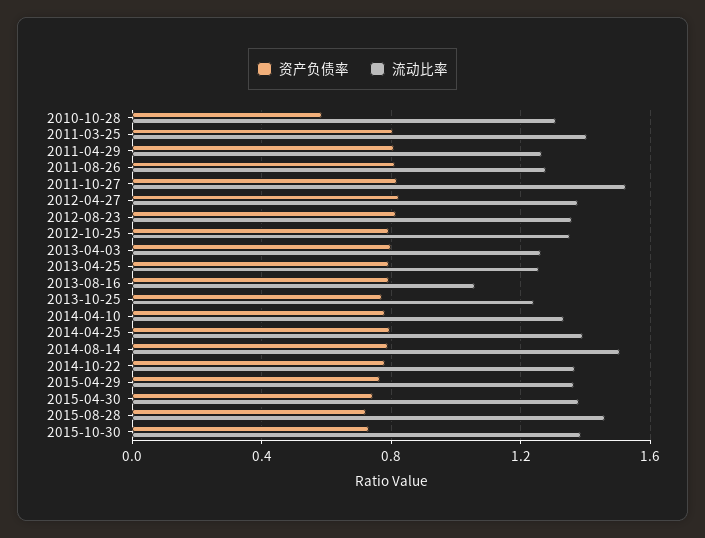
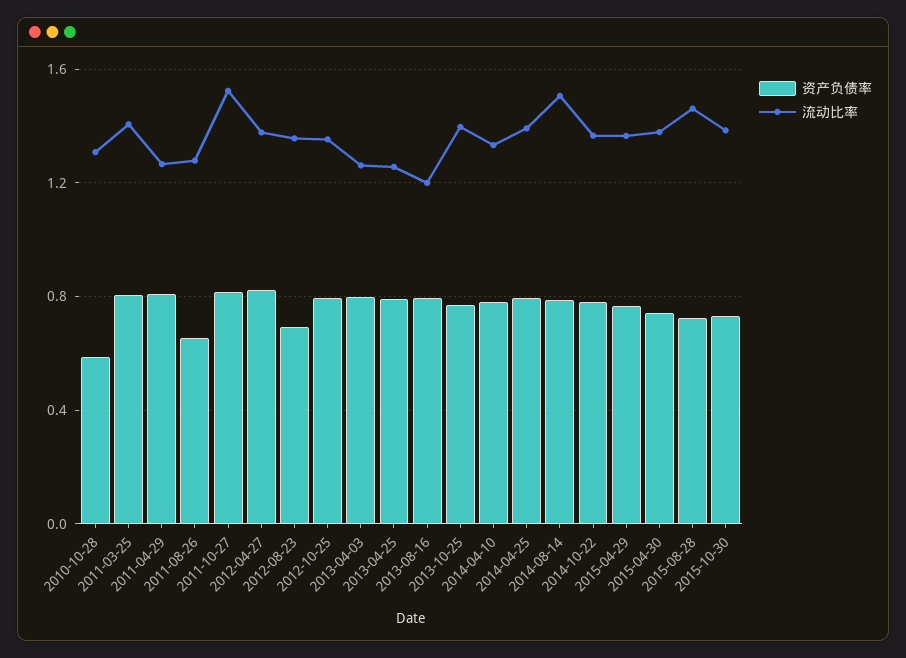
资产负债率, 2011-08-26: 0.8 -> 0.65
资产负债率, 2012-08-23: 0.8 -> 0.7
流动比率, 2013-08-16: 1.05 -> 1.2
流动比率, 2013-10-25: 1.25 -> 1.4

